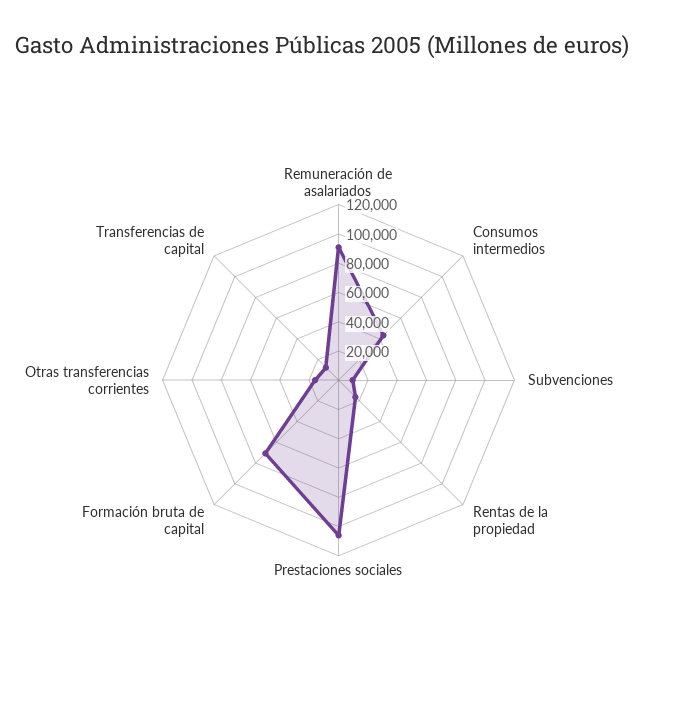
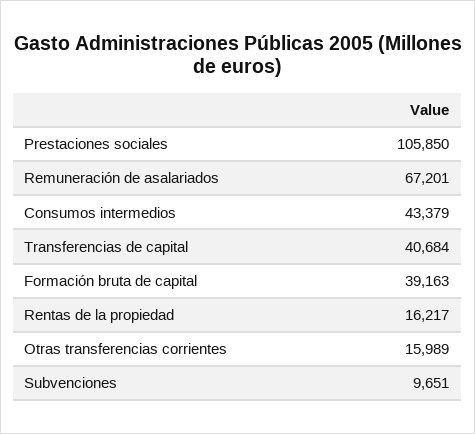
Remuneración de asalariados: 90000 -> 67201
Formación bruta de capital: 70000 -> 39163
Transferencias de capital: 10000 -> 40684

